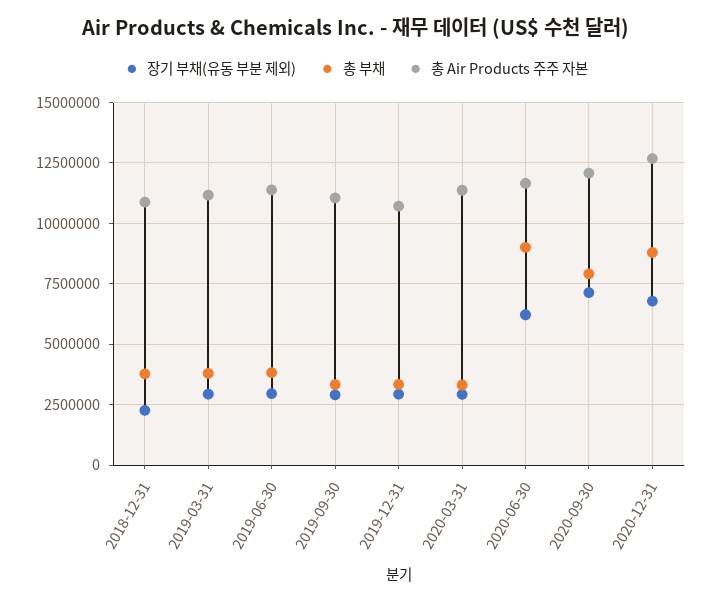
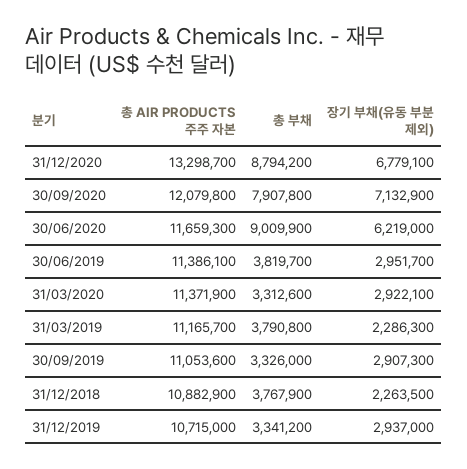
장기 부채(유동 부분 제외), 2019-03-31: 3000000 -> 2286300
총 Air Products 주주 자본, 2020-12-31: 12750000 -> 13298700

